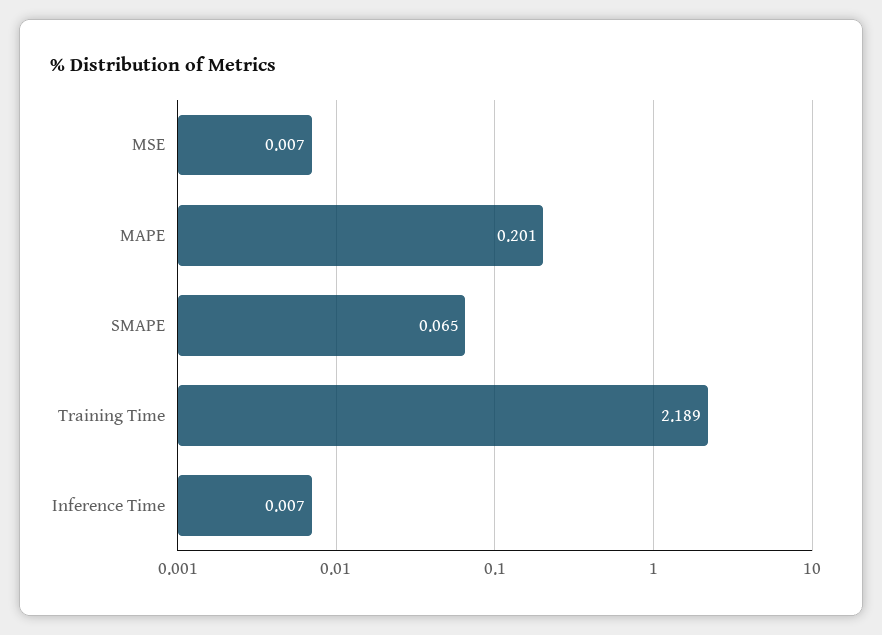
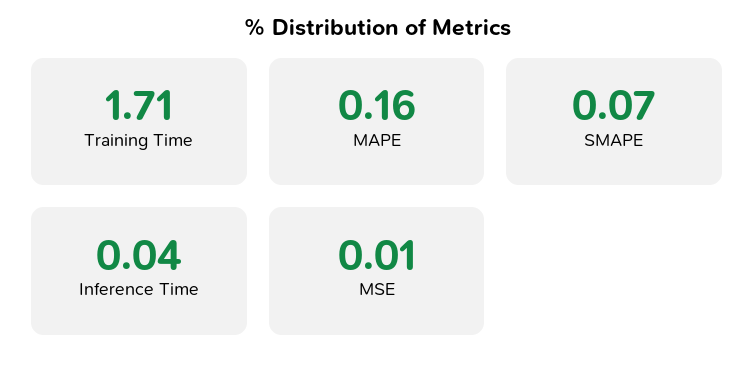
MAPE: 0.201 -> 0.16
Training Time: 2.189 -> 1.71
Inference Time: 0.007 -> 0.04

